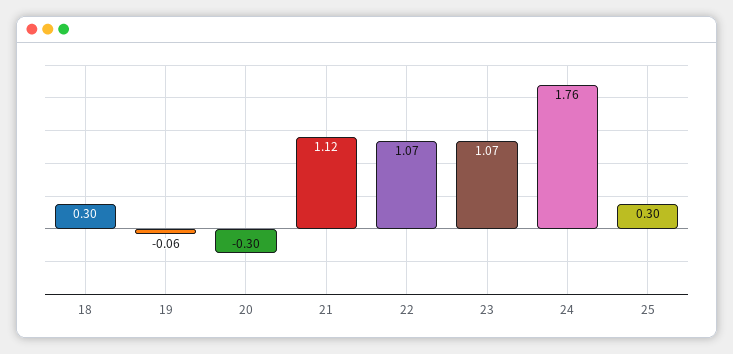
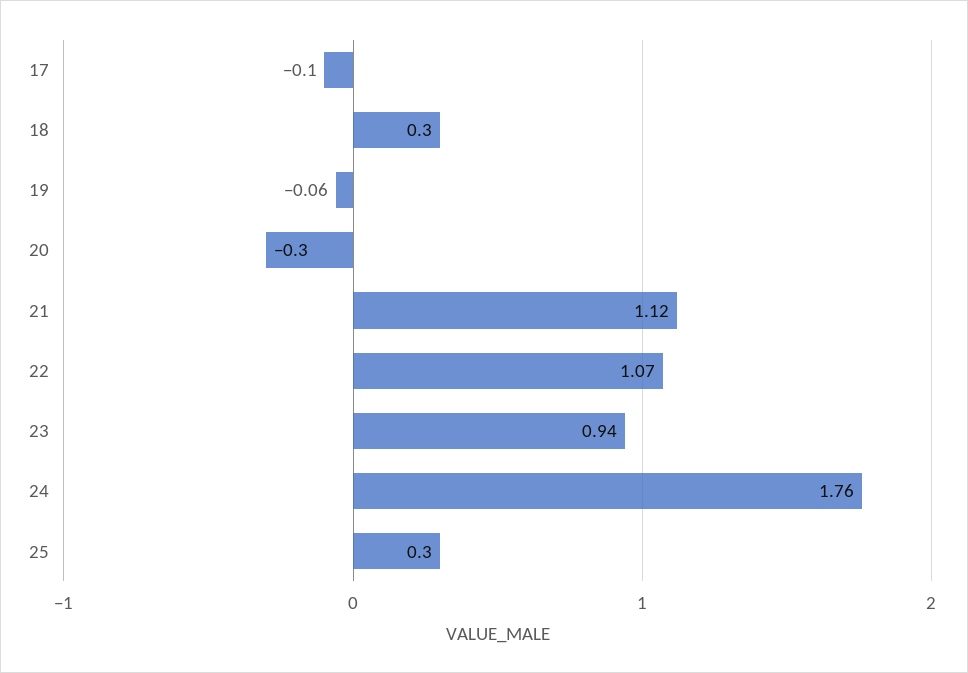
23: 1.07 -> 0.94
17: none -> -0.1

